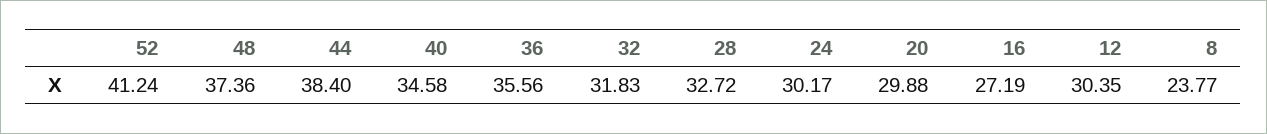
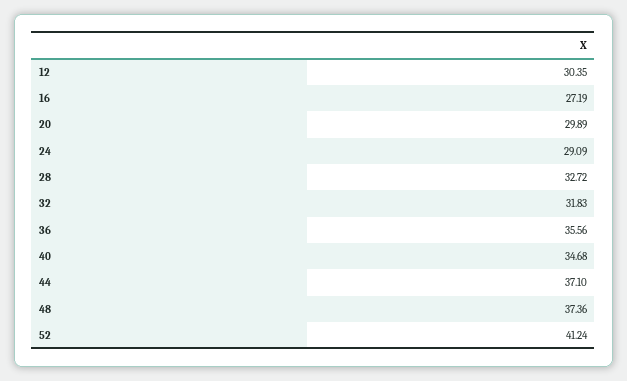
44: 38.4 -> 37.1
40: 34.58 -> 34.68
24: 30.17 -> 29.09
20: 29.88 -> 29.89
8: 23.77 -> none

